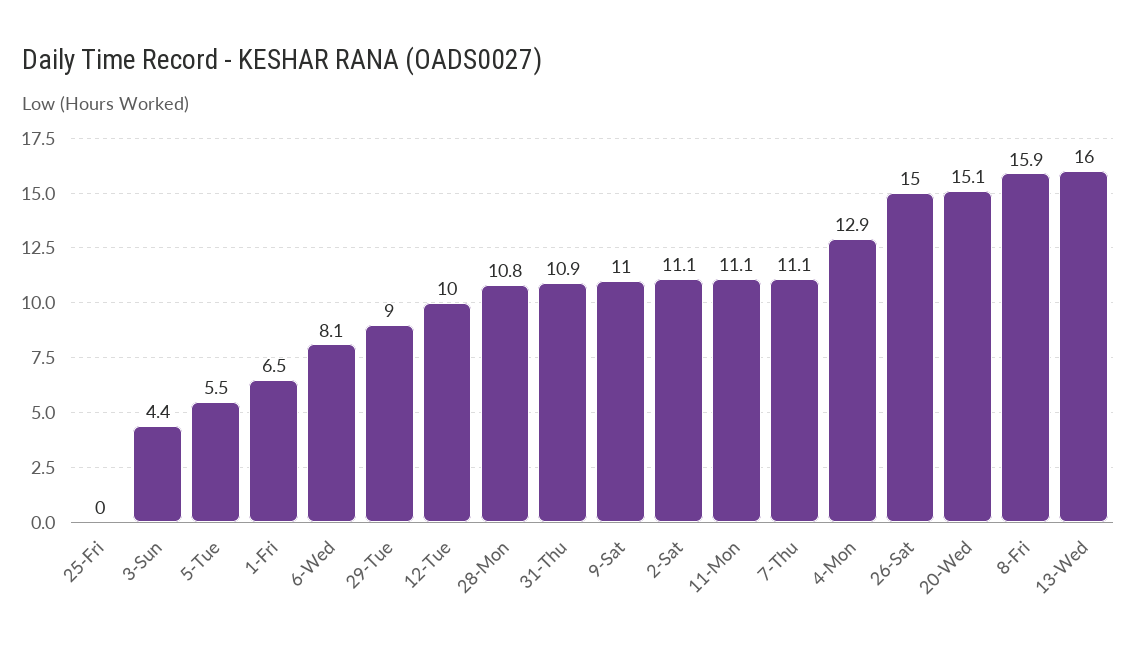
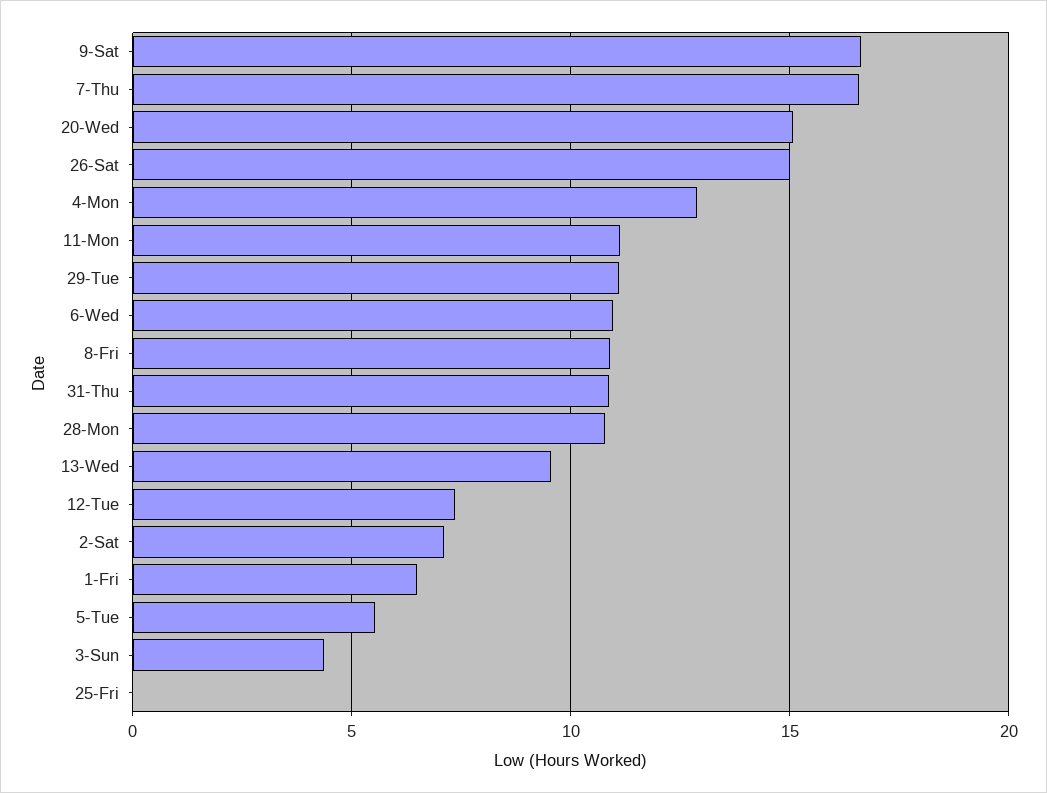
6-Wed: 8.1 -> 11
29-Tue: 9 -> 11
12-Tue: 10 -> 7.5
9-Sat: 11 -> 16.5
2-Sat: 11.1 -> 7
7-Thu: 11.1 -> 16.5
8-Fri: 15.9 -> 11
13-Wed: 16 -> 9.5

